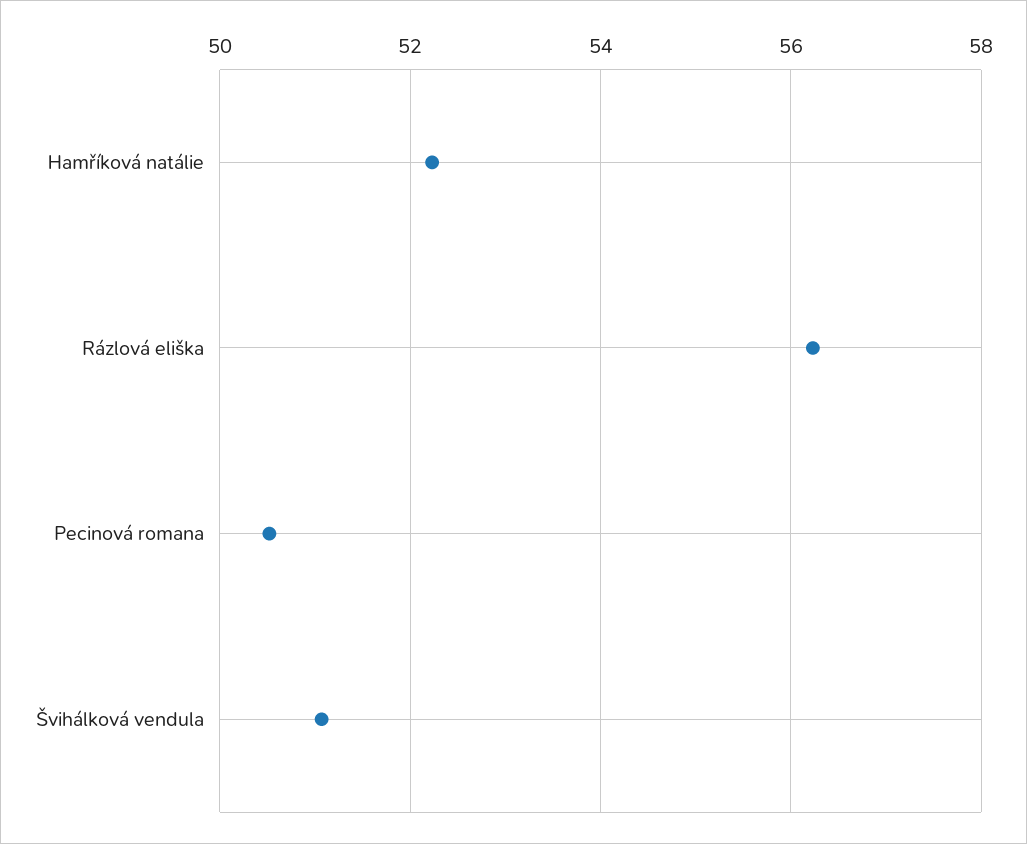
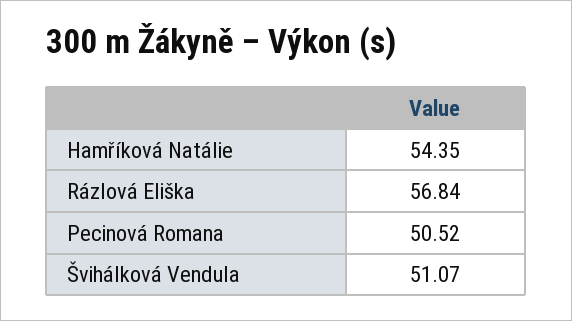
Hamříková natálie: 52.2 -> 54.35
Rázlová eliška: 56.2 -> 56.84

